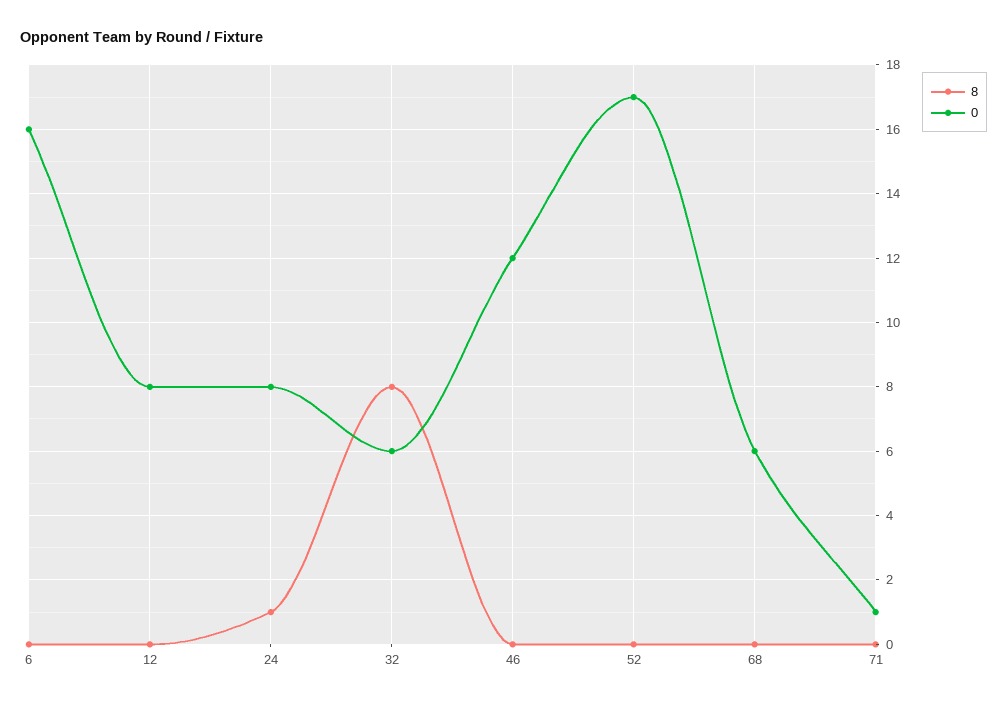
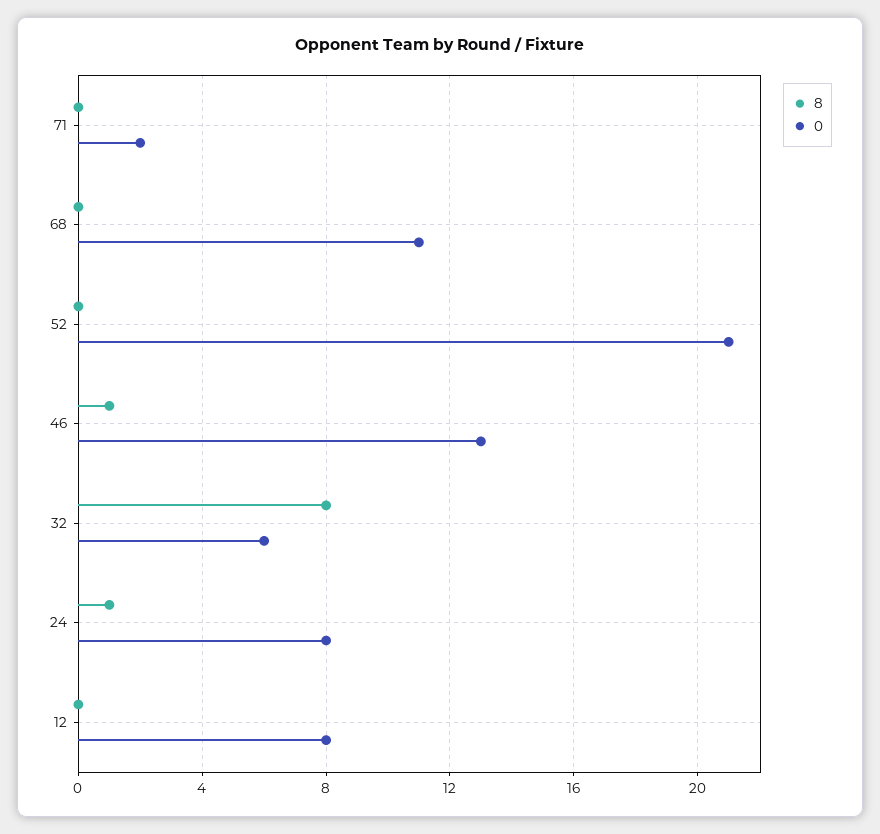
8, 6: 0 -> none
0, 6: 16 -> none
8, 46: 0 -> 1
0, 46: 12 -> 13
0, 52: 17 -> 21
0, 68: 6 -> 11
0, 71: 1 -> 2

